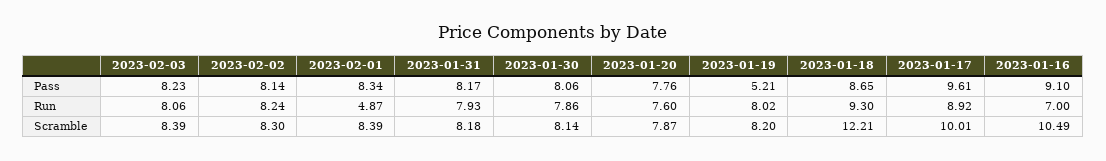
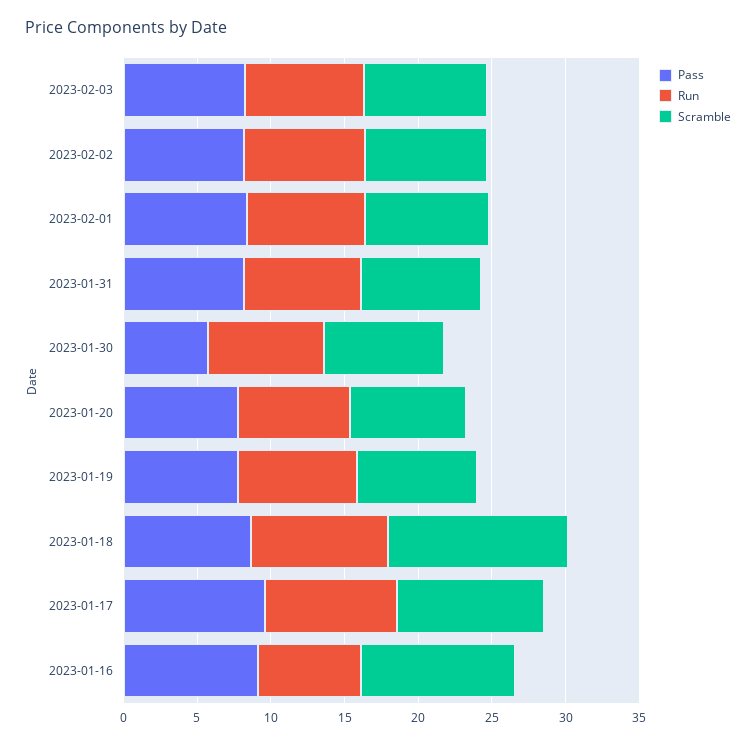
Pass, 2023-01-30: 8.06 -> 6
Pass, 2023-01-19: 5.21 -> 8
Run, 2023-02-01: 4.87 -> 8

